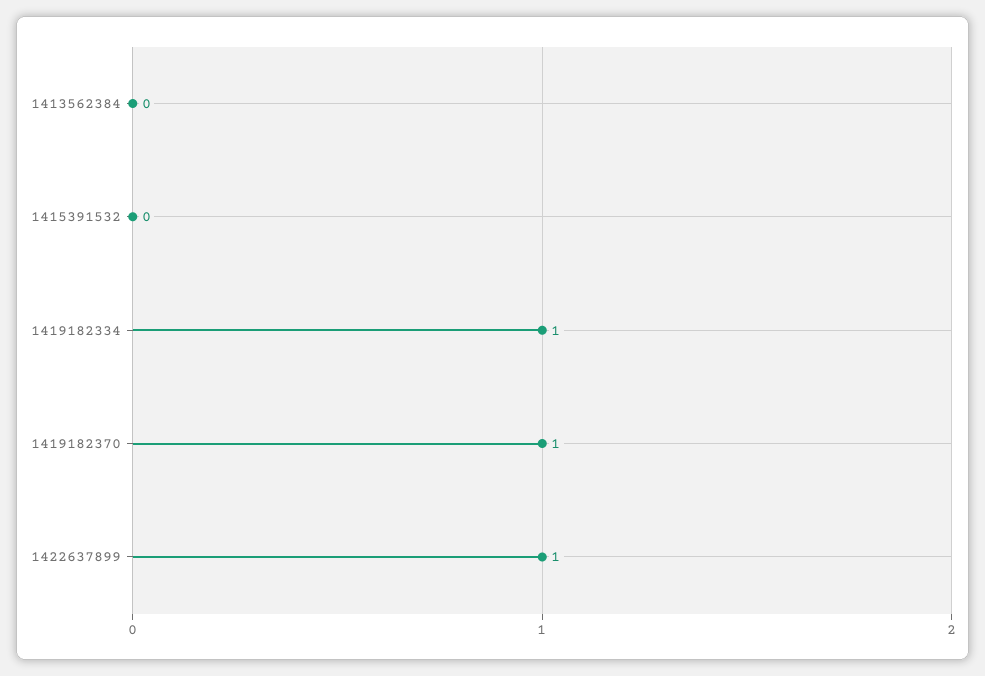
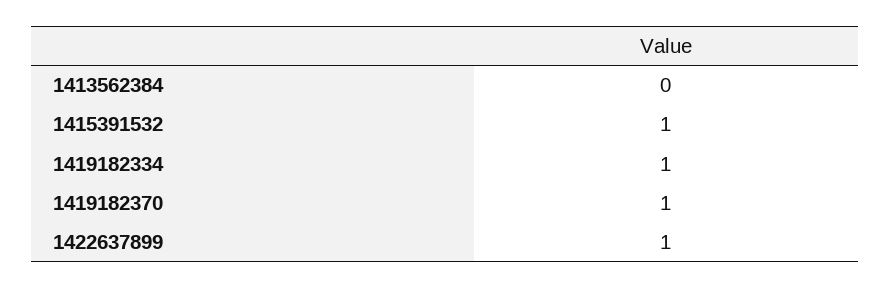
1415391532: 0 -> 1

